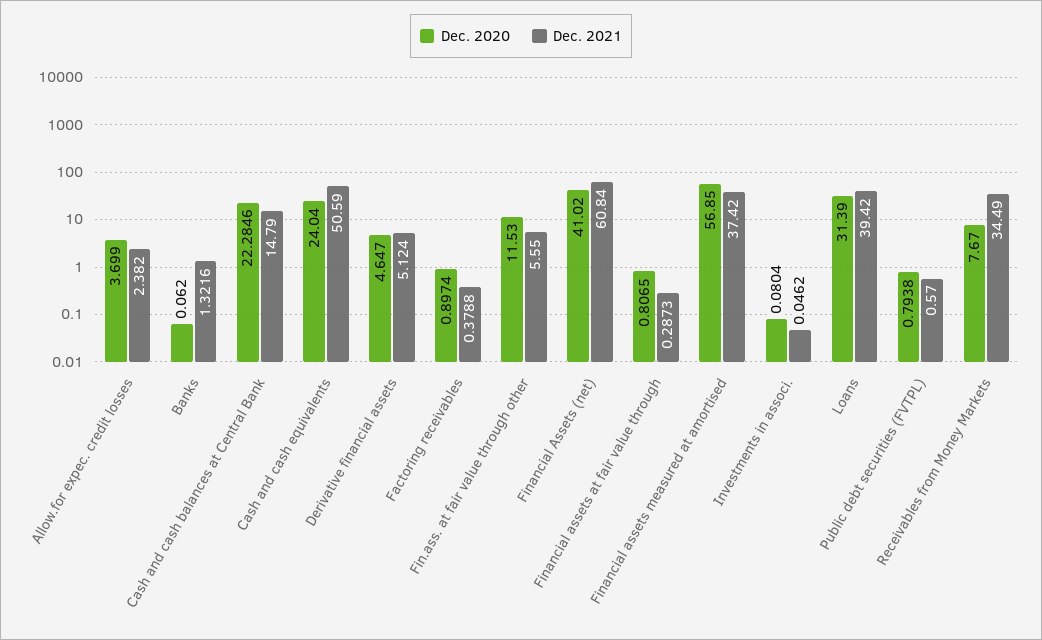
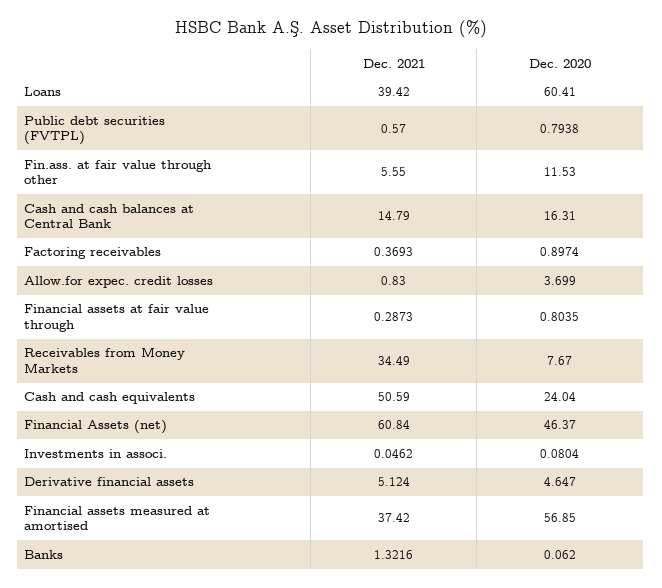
Dec. 2021, Allow.for expec. credit losses: 2.382 -> 0.83
Dec. 2020, Cash and cash balances at Central Bank: 22.2846 -> 16.31
Dec. 2021, Factoring receivables: 0.3788 -> 0.3693
Dec. 2020, Financial Assets (net): 41.02 -> 46.37
Dec. 2020, Financial assets at fair value through: 0.8065 -> 0.8035
Dec. 2020, Loans: 31.39 -> 60.41

